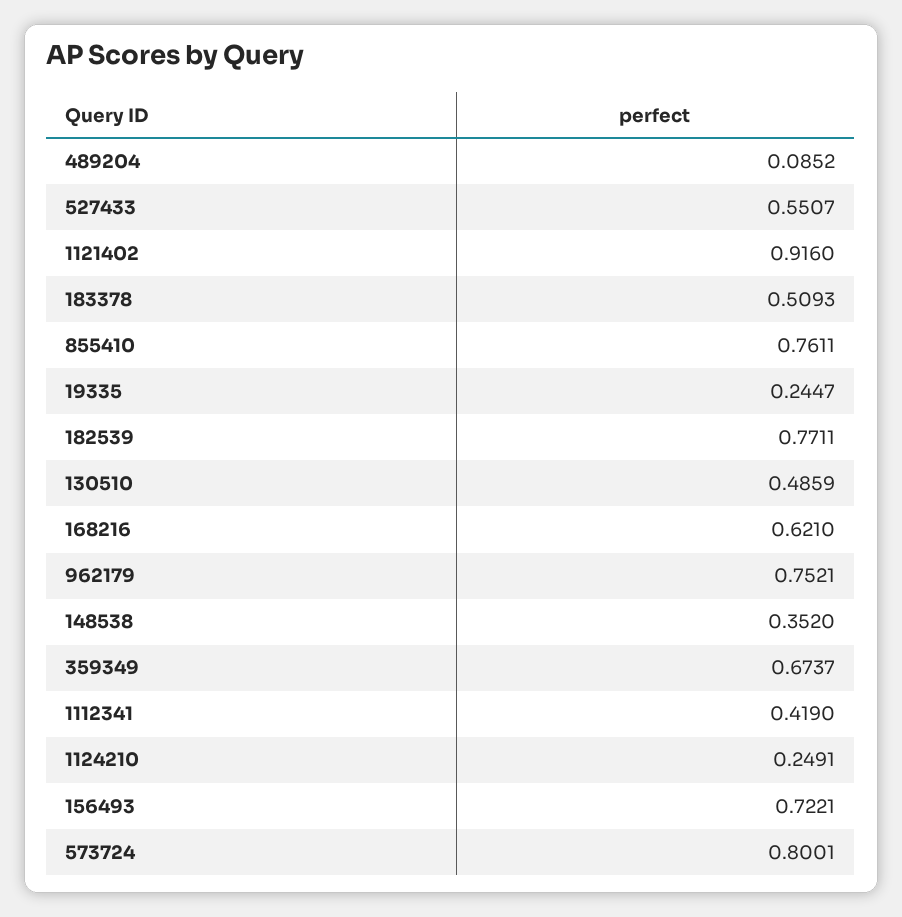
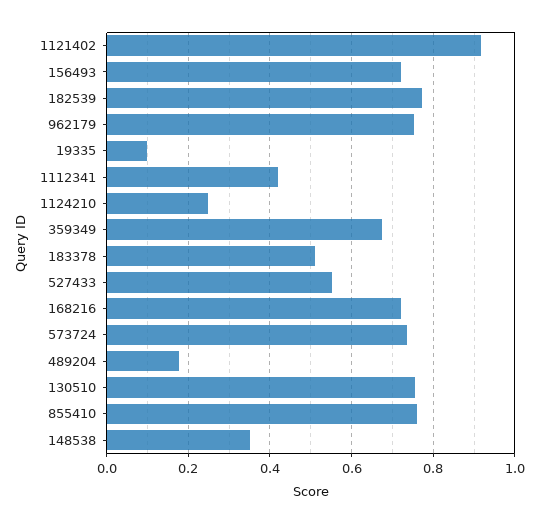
489204: 0.0852 -> 0.18
19335: 0.2447 -> 0.1
130510: 0.4859 -> 0.76
168216: 0.621 -> 0.72
573724: 0.8001 -> 0.74

